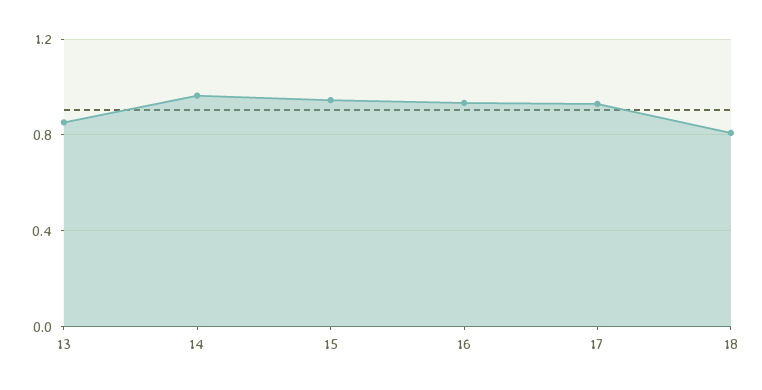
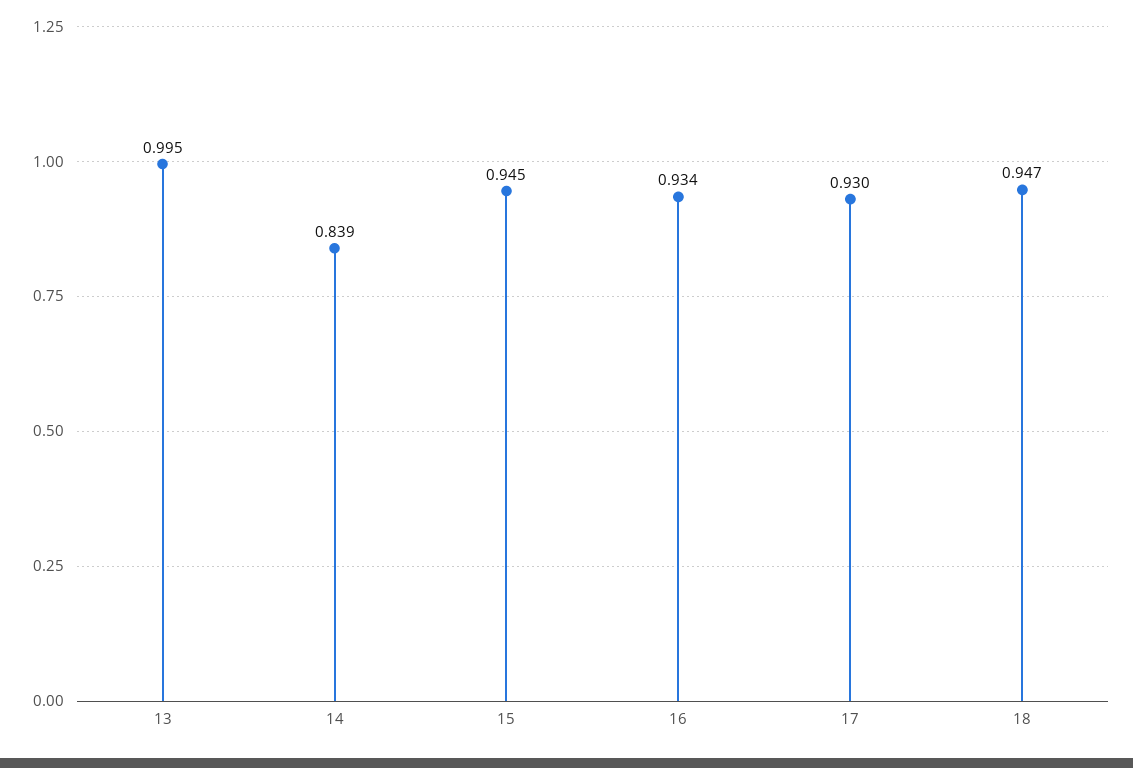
13: 0.85 -> 0.995
14: 0.95 -> 0.839
18: 0.8 -> 0.947

